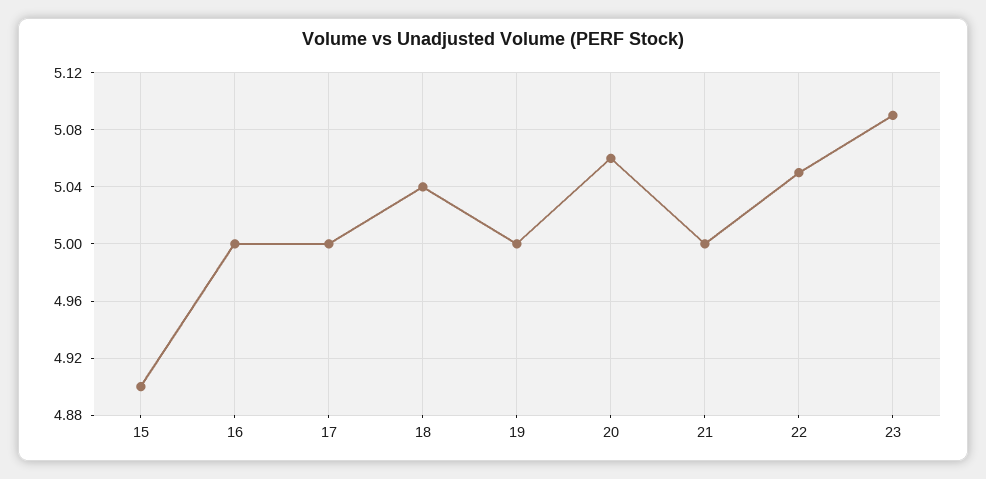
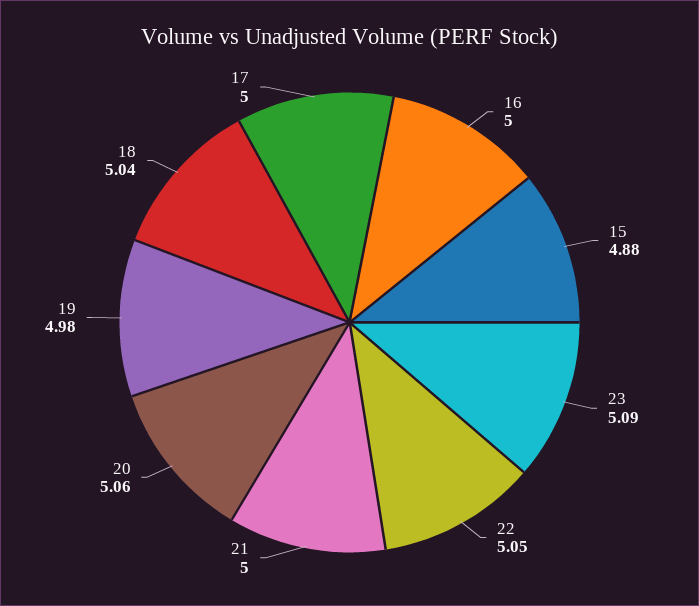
15: 4.9 -> 4.88
19: 5 -> 4.98

